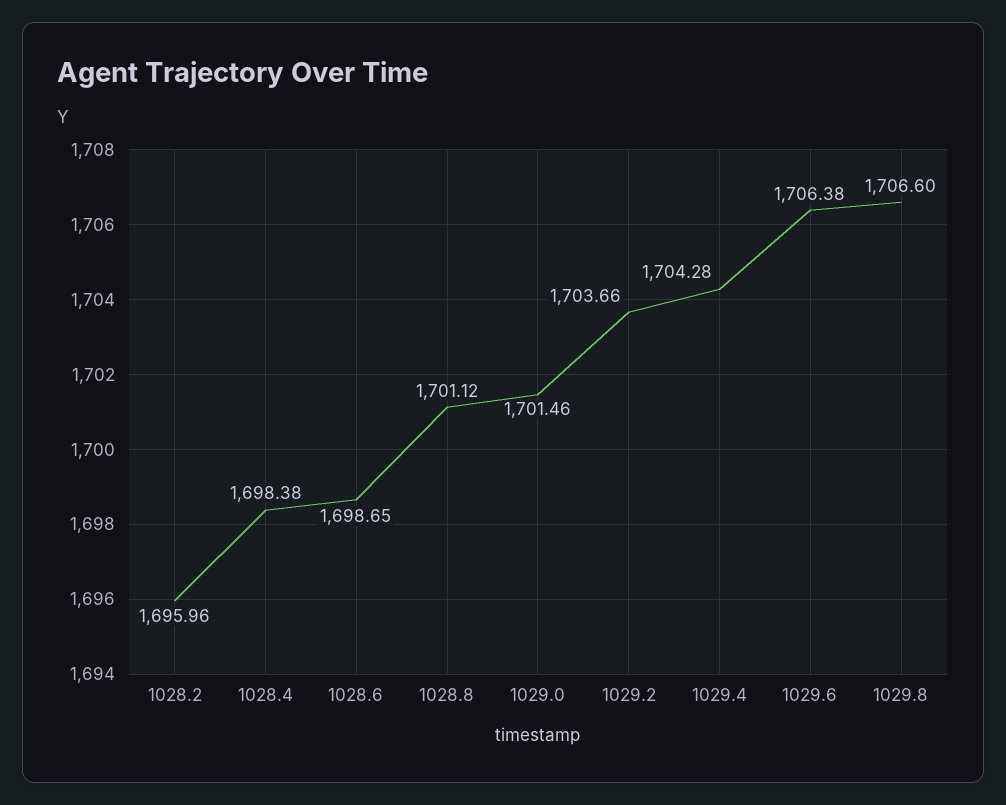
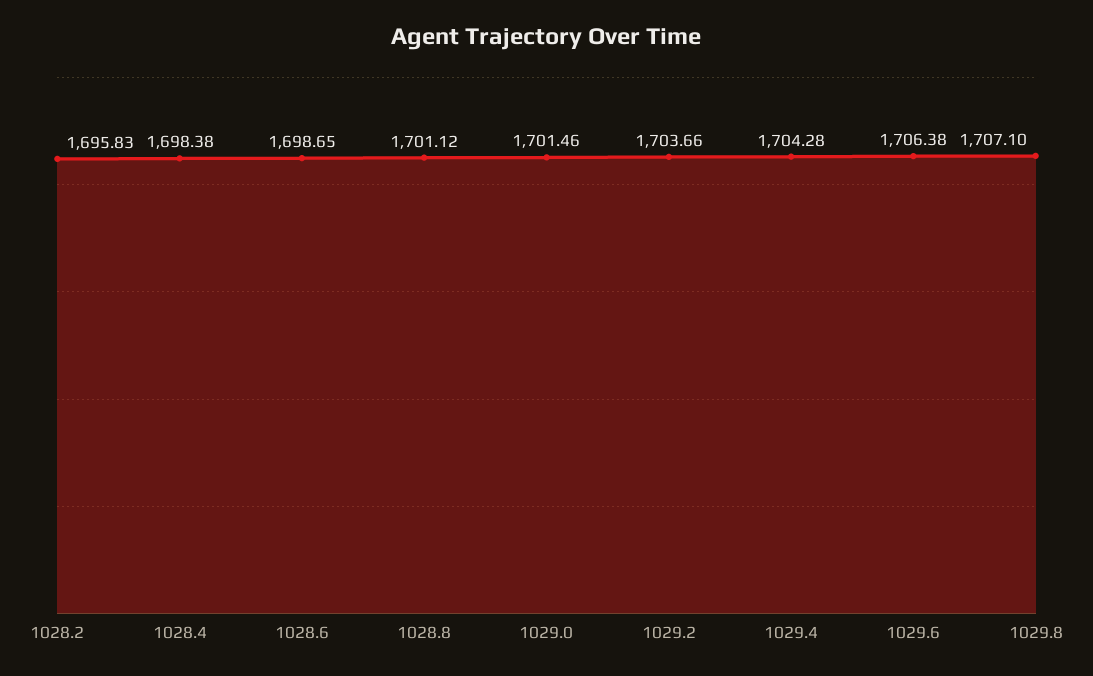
1028.2: 1695.96 -> 1695.83
1029.8: 1706.6 -> 1707.1

